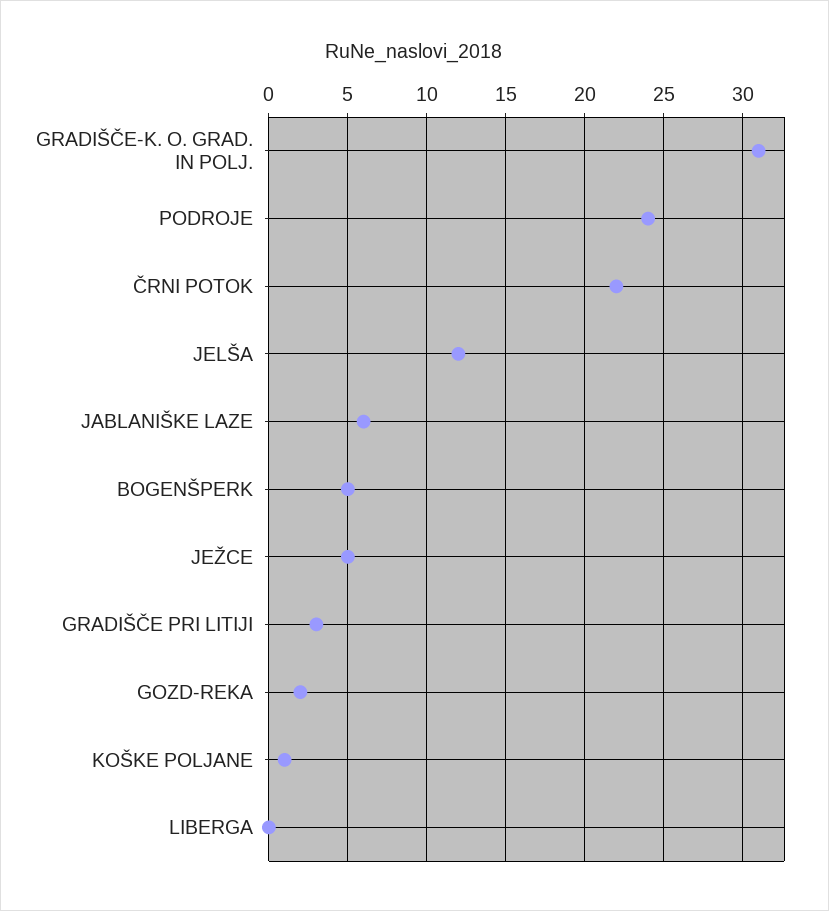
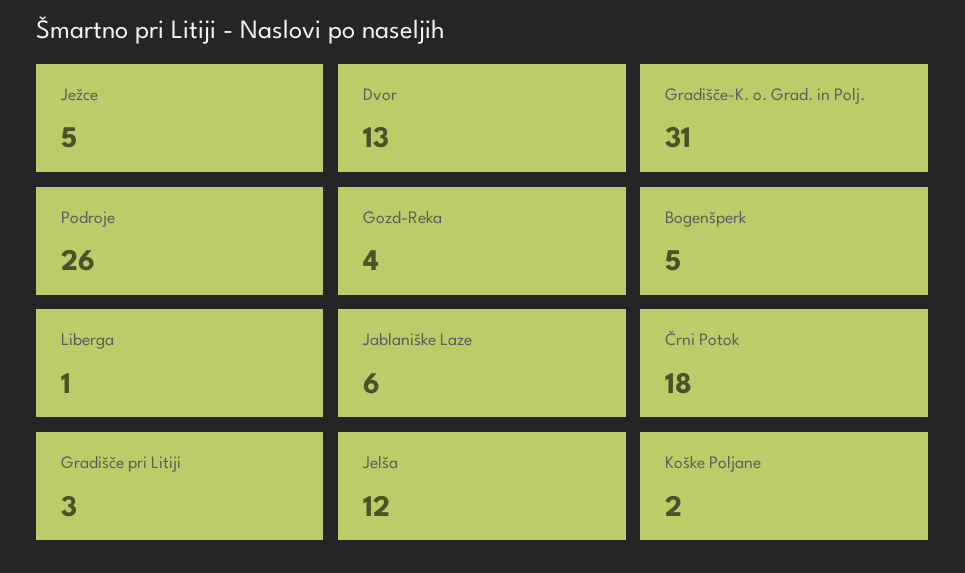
PODROJE: 24 -> 26
ČRNI POTOK: 22 -> 18
GOZD-REKA: 2 -> 4
KOŠKE POLJANE: 1 -> 2
LIBERGA: 0 -> 1
Dvor: none -> 13

